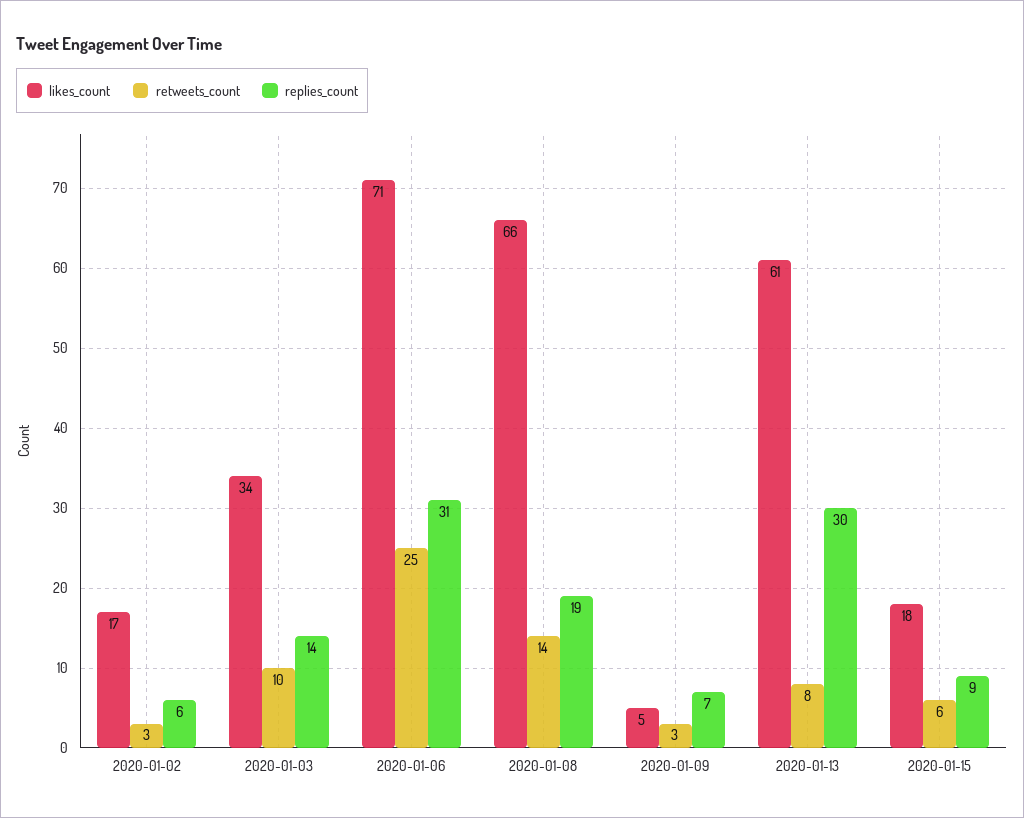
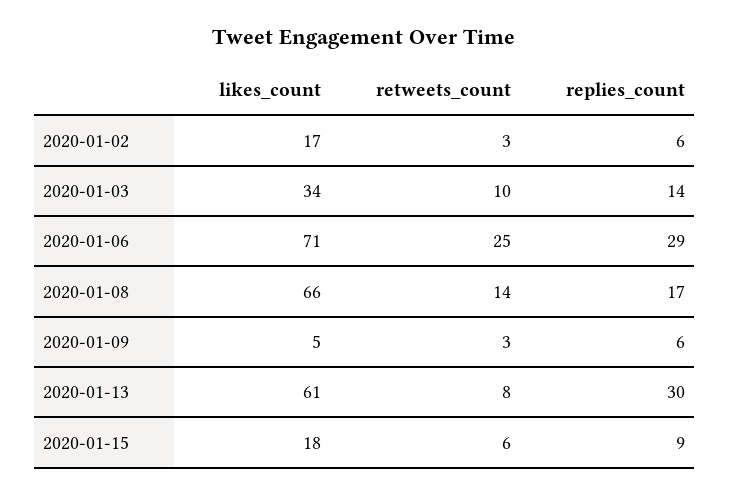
replies_count, 2020-01-06: 31 -> 29
replies_count, 2020-01-08: 19 -> 17
replies_count, 2020-01-09: 7 -> 6

